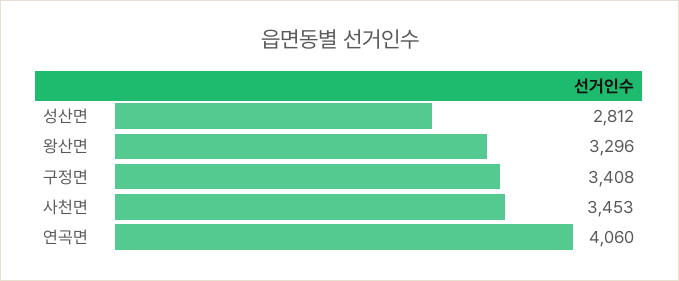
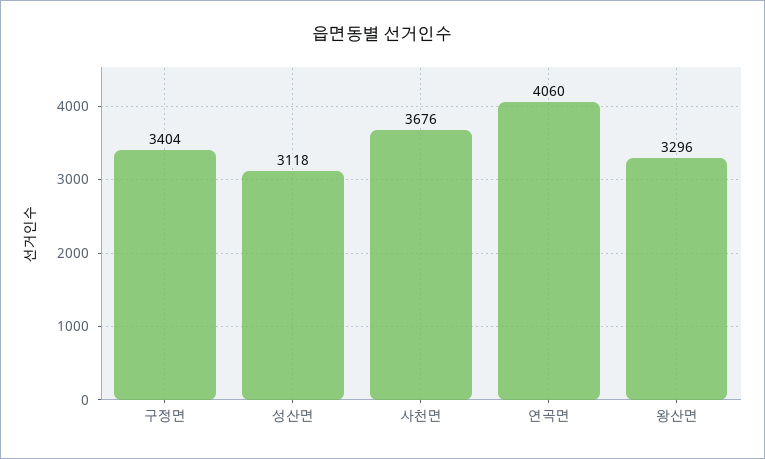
성산면: 2812 -> 3118
구정면: 3408 -> 3404
사천면: 3453 -> 3676

